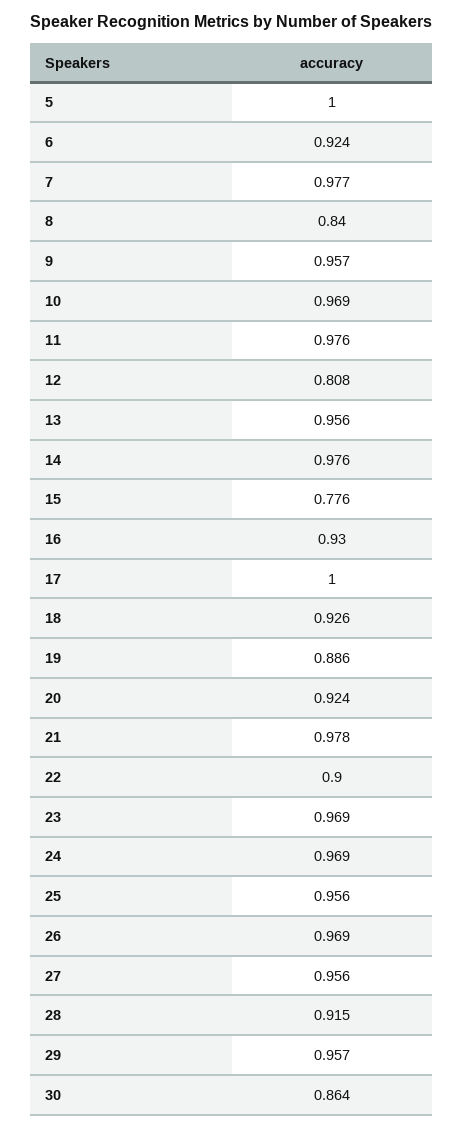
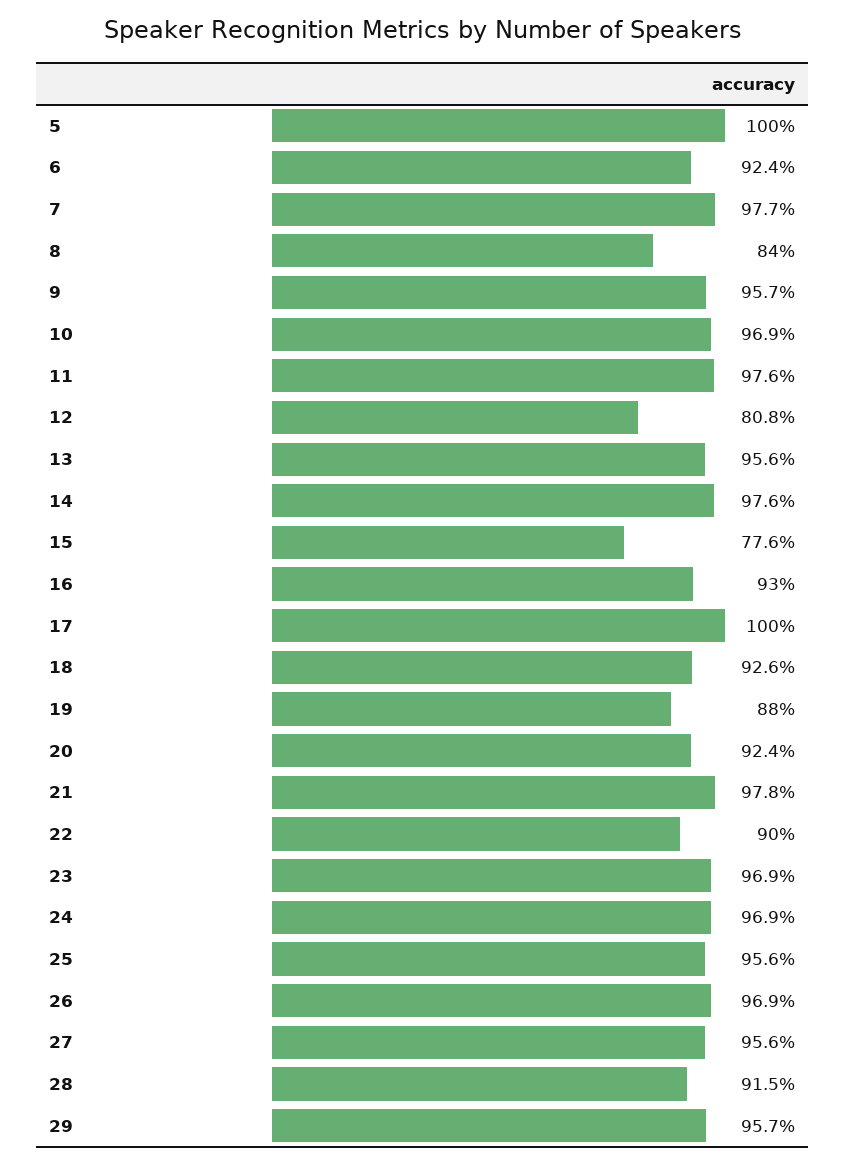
19: 0.886 -> 0.88
30: 0.864 -> none

